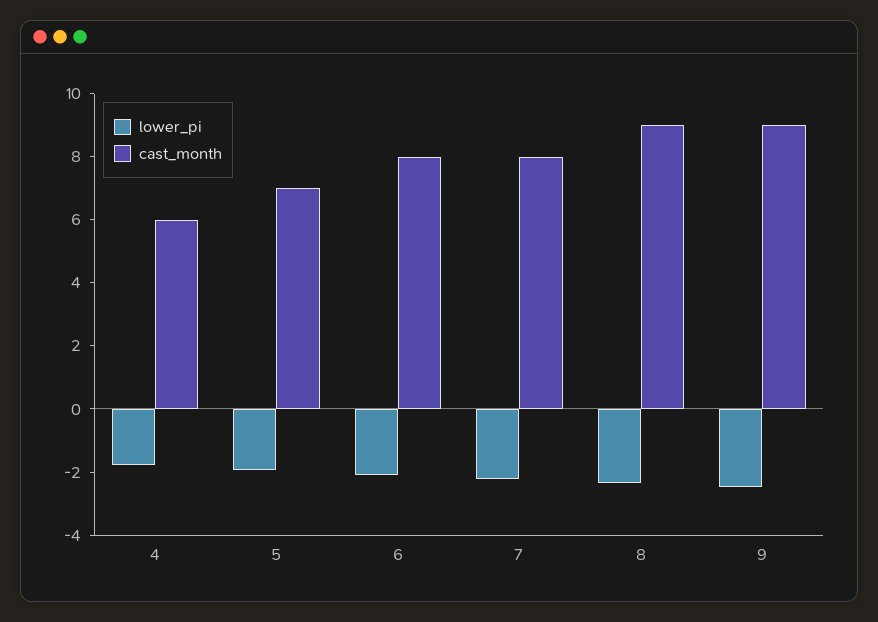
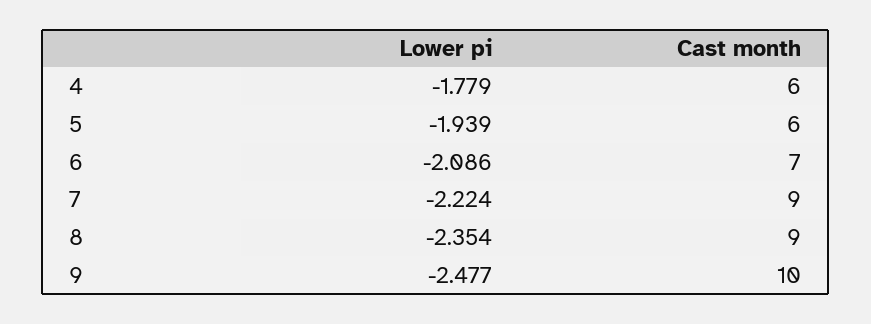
cast_month, 5: 7 -> 6
cast_month, 6: 8 -> 7
cast_month, 7: 8 -> 9
cast_month, 9: 9 -> 10

